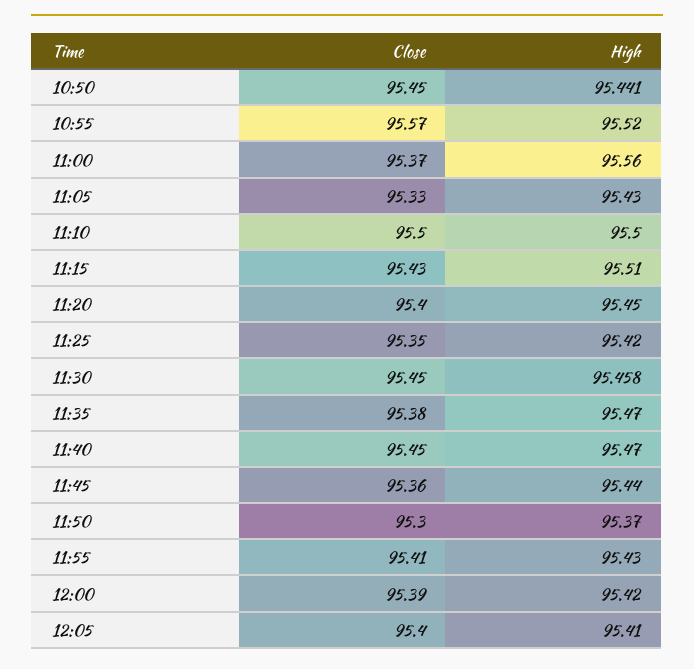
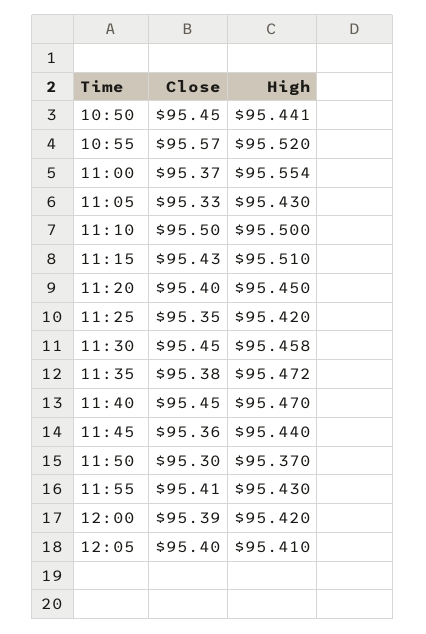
High, 11:00: 95.56 -> 95.554
High, 11:35: 95.47 -> 95.472

